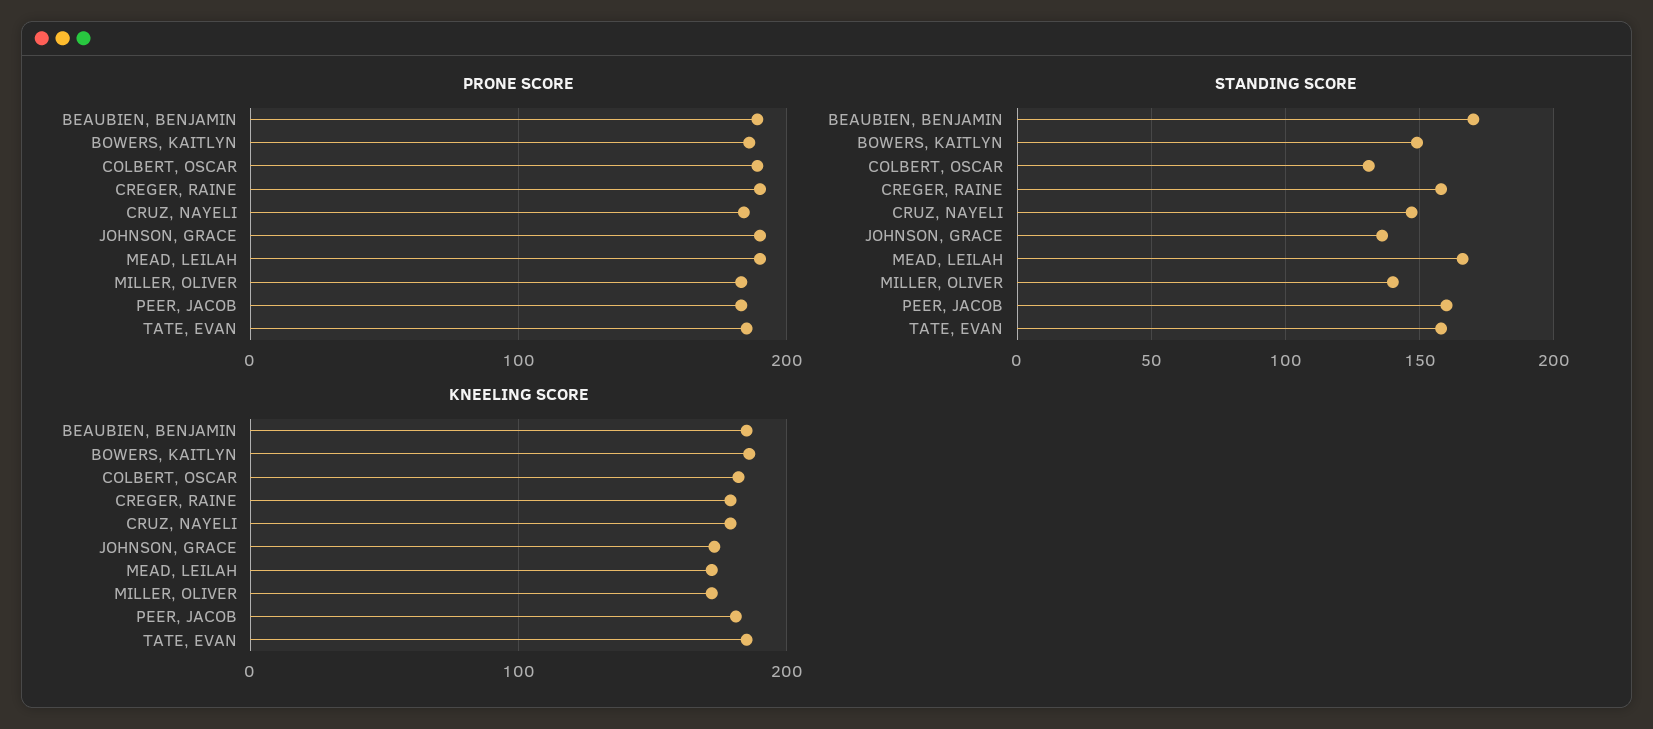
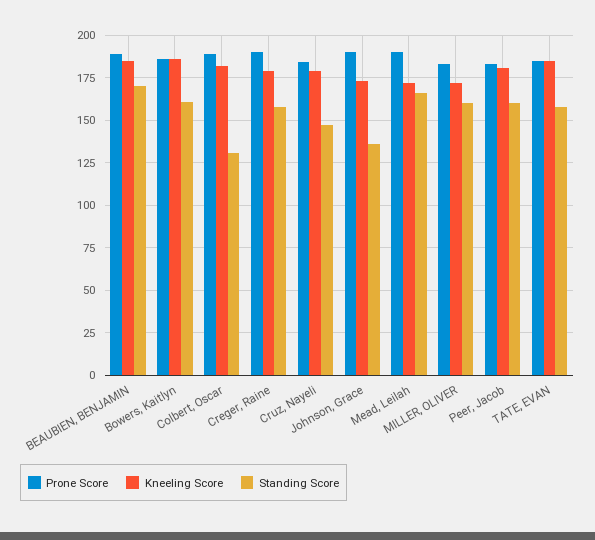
STANDING SCORE, BOWERS, KAITLYN: 150 -> 160
STANDING SCORE, MILLER, OLIVER: 140 -> 160

